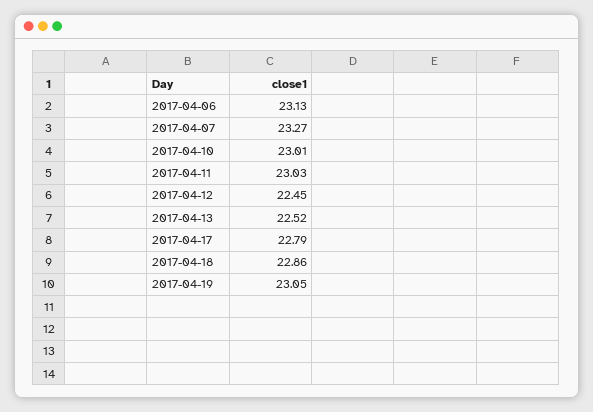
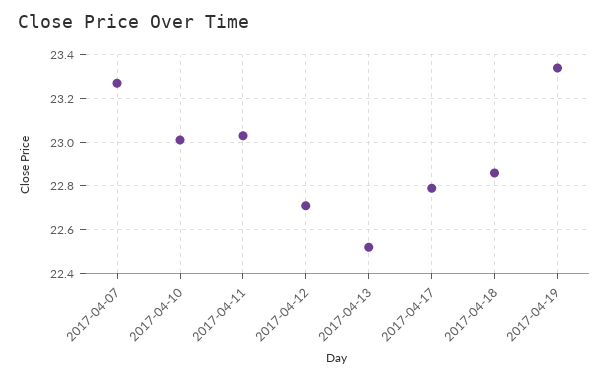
2017-04-06: 23.13 -> none
2017-04-12: 22.45 -> 22.7
2017-04-19: 23.05 -> 23.35

